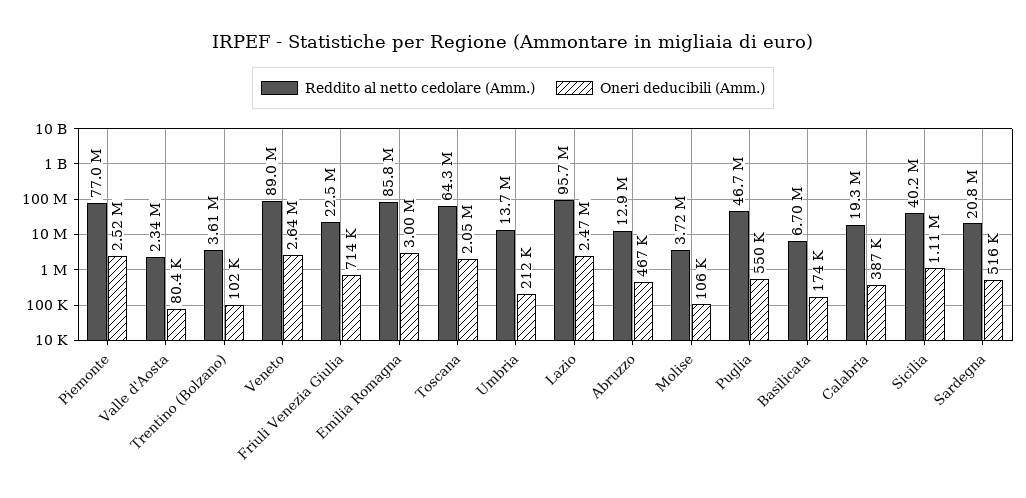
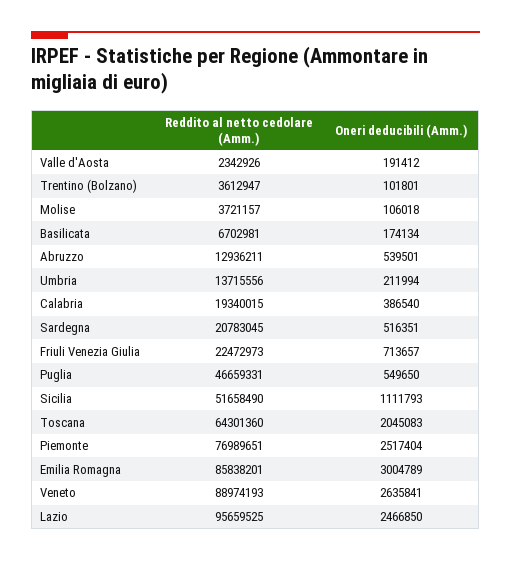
Oneri deducibili (Amm.), Valle d'Aosta: 80400 -> 191412
Oneri deducibili (Amm.), Abruzzo: 467000 -> 539501
Reddito al netto cedolare (Amm.), Sicilia: 40200000 -> 51658490

